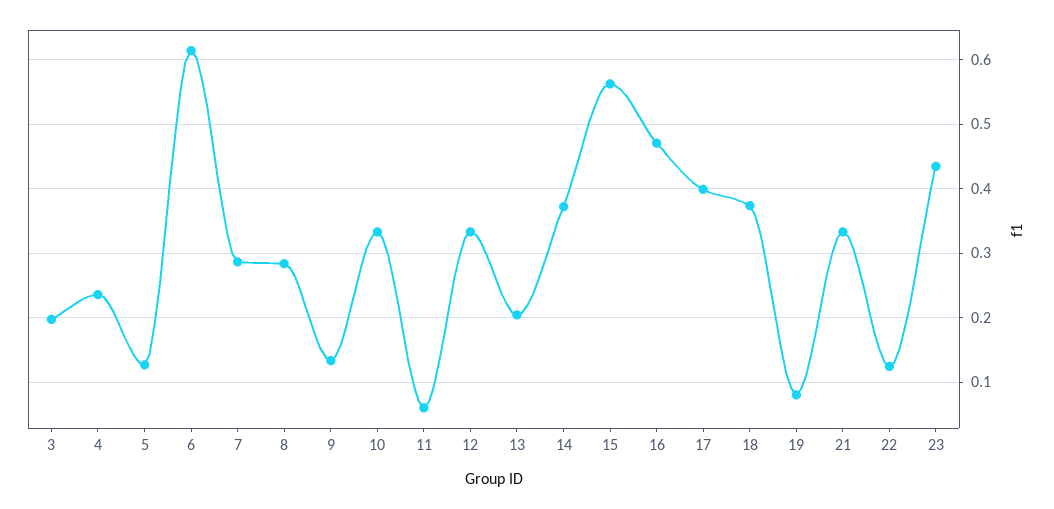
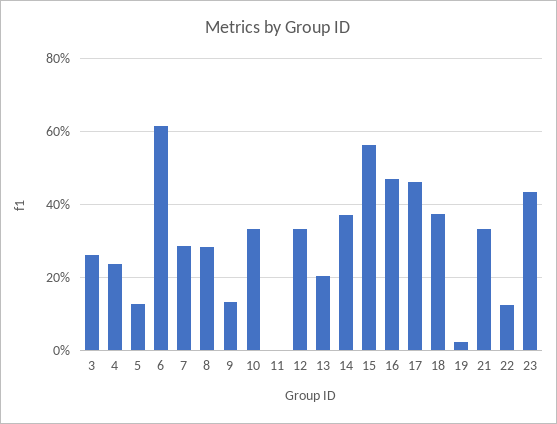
3: 0.2 -> 0.26
11: 0.06 -> 0
17: 0.4 -> 0.46
19: 0.08 -> 0.02

